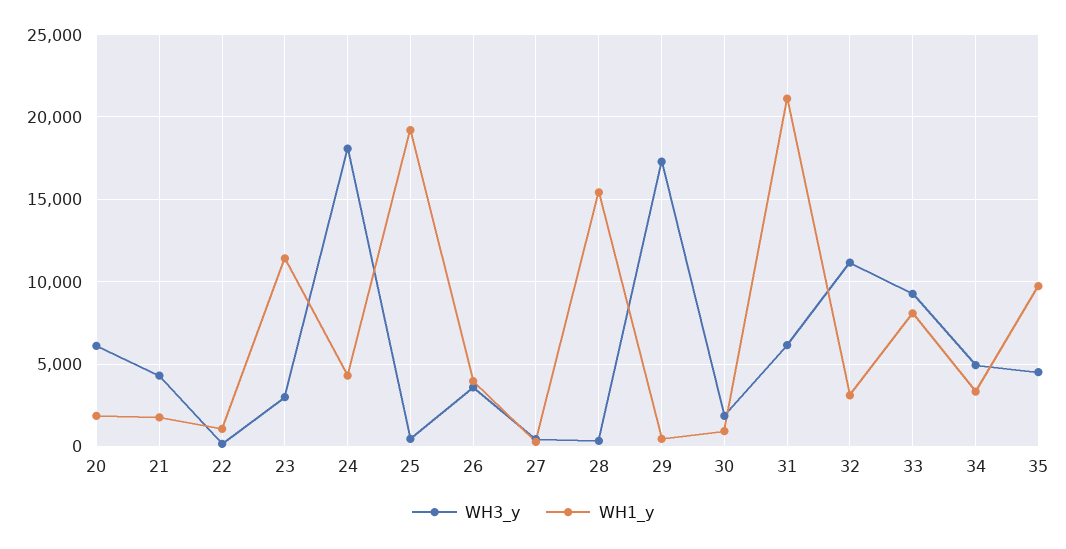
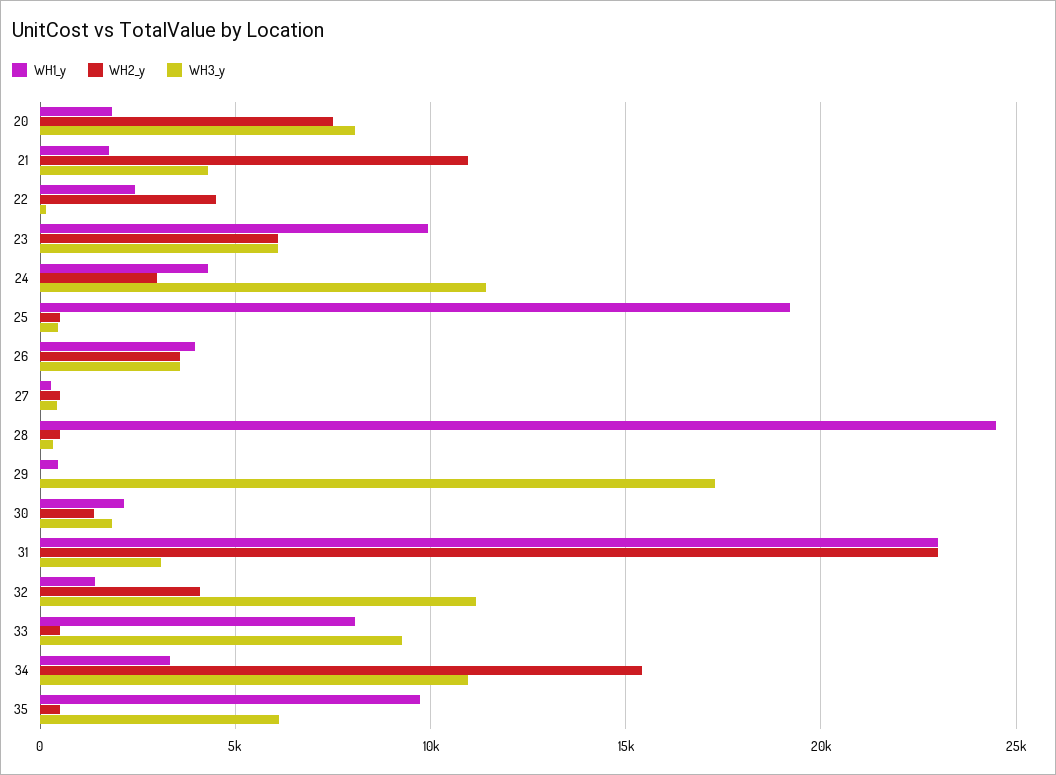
WH3_y, 20: 6000 -> 8000
WH1_y, 22: 1000 -> 2500
WH3_y, 23: 3000 -> 6000
WH1_y, 23: 11500 -> 10000
WH3_y, 24: 18000 -> 11500
WH1_y, 28: 15500 -> 24500
WH1_y, 30: 1000 -> 2000
WH3_y, 31: 6000 -> 3000
WH1_y, 31: 21000 -> 23000
WH1_y, 32: 3000 -> 1500
WH3_y, 34: 5000 -> 11000
WH3_y, 35: 4500 -> 6000
WH2_y, 20: none -> 7500
WH2_y, 21: none -> 11000
WH2_y, 22: none -> 4500
WH2_y, 23: none -> 6000
WH2_y, 24: none -> 3000
WH2_y, 25: none -> 500
WH2_y, 26: none -> 3500
WH2_y, 27: none -> 500
WH2_y, 28: none -> 500
WH2_y, 29: none -> 0
WH2_y, 30: none -> 1500
WH2_y, 31: none -> 23000
WH2_y, 32: none -> 4000
WH2_y, 33: none -> 500
WH2_y, 34: none -> 15500
WH2_y, 35: none -> 500

